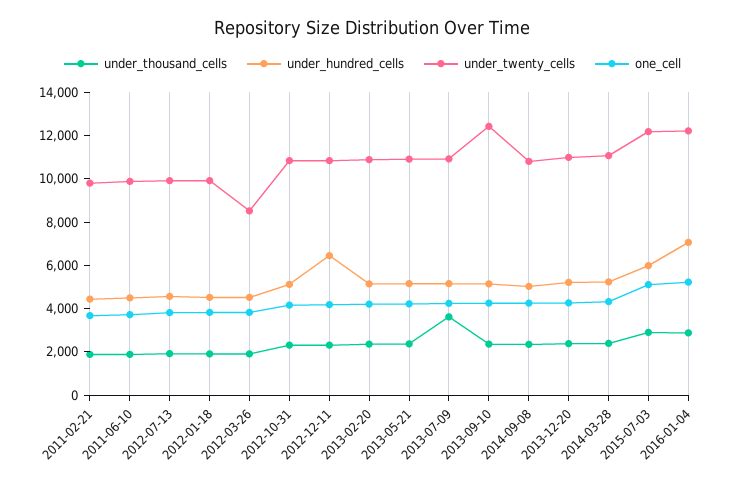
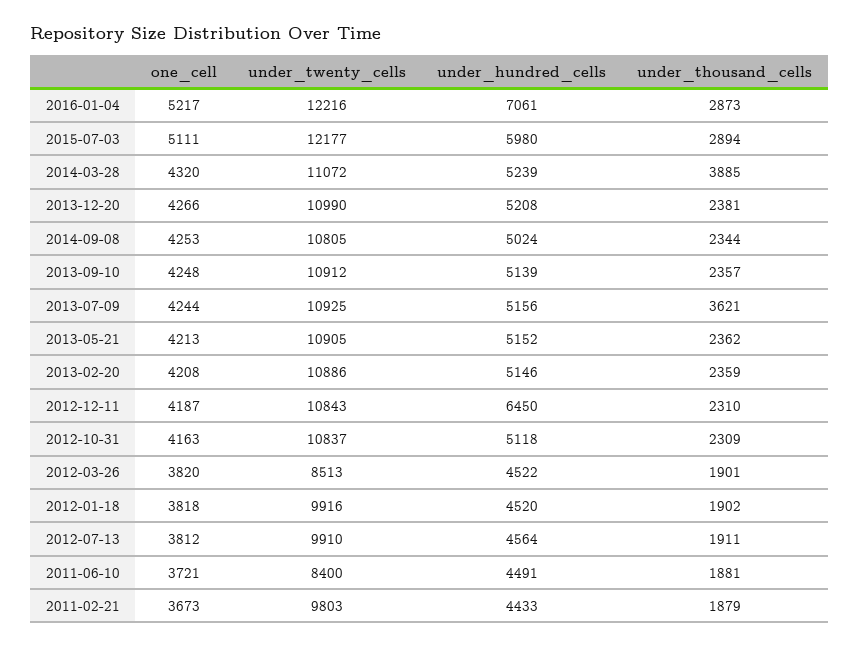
under_twenty_cells, 2011-06-10: 10000 -> 8400
under_twenty_cells, 2013-09-10: 12500 -> 10912
under_thousand_cells, 2014-03-28: 2500 -> 3885

